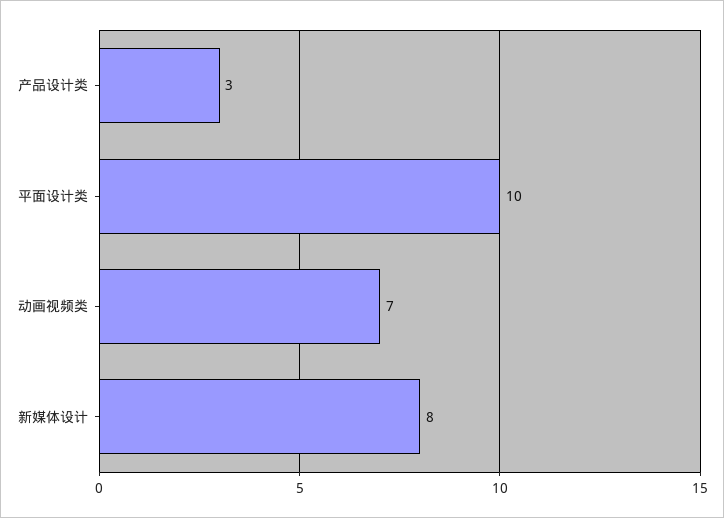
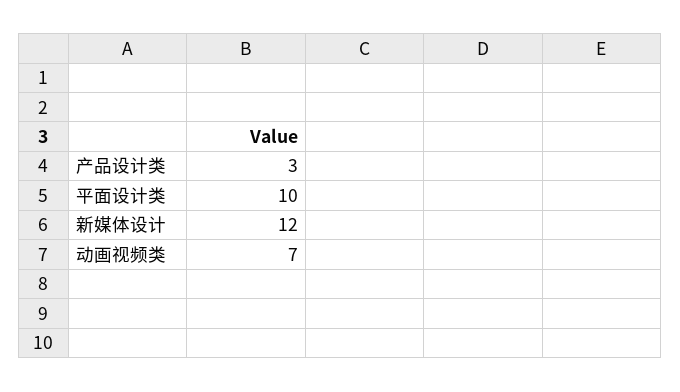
新媒体设计: 8 -> 12

